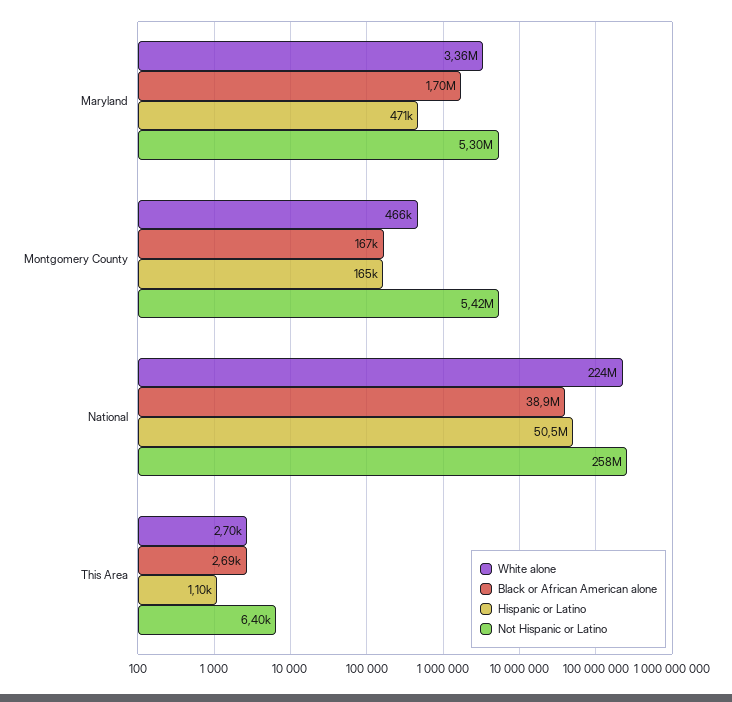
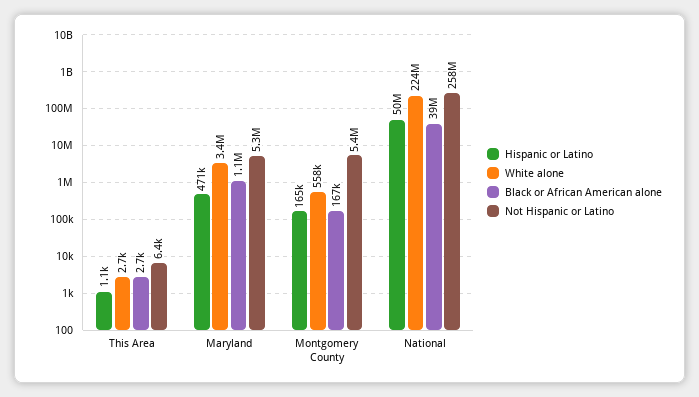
Black or African American alone, Maryland: 1700000 -> 1100000
White alone, Montgomery County: 466000 -> 558000

